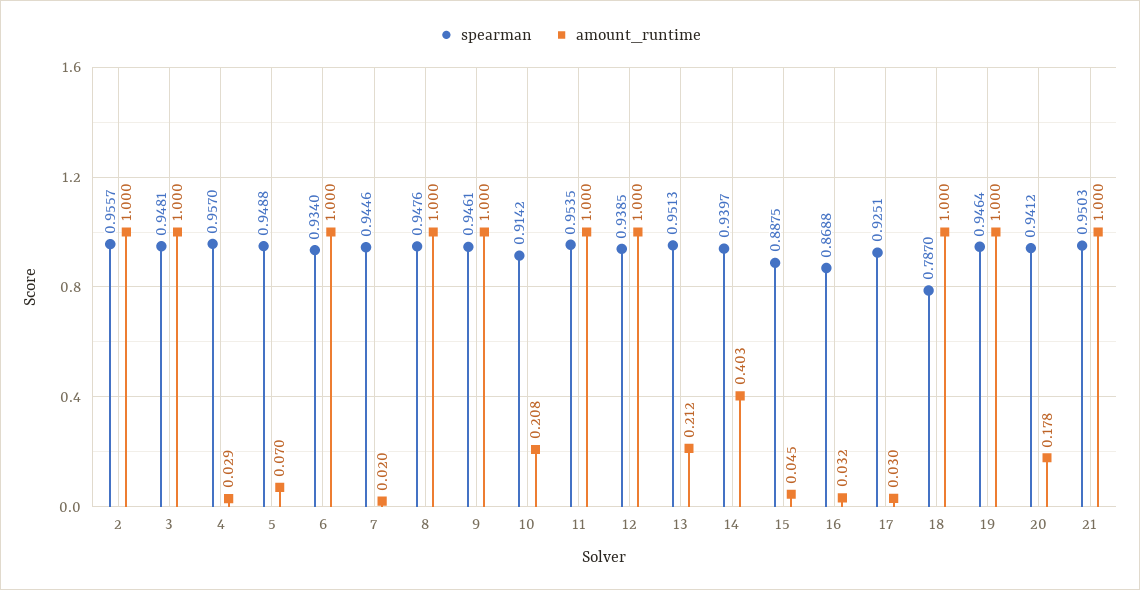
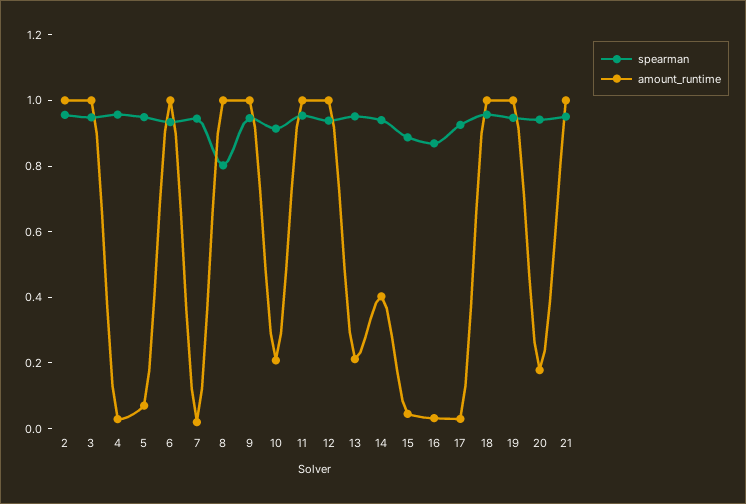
spearman, 8: 0.9476 -> 0.8
spearman, 18: 0.787 -> 0.95

